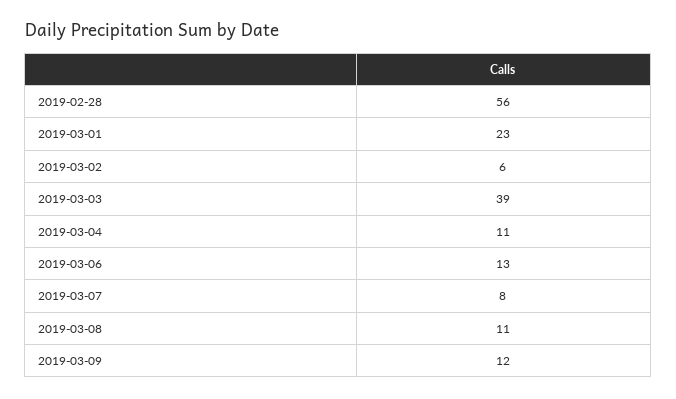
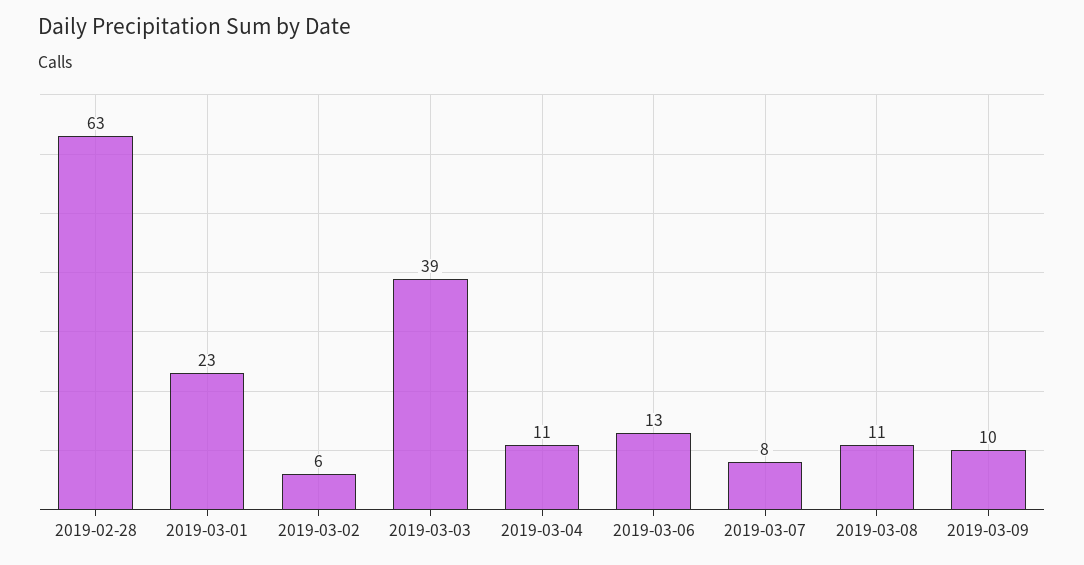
2019-02-28: 56 -> 63
2019-03-09: 12 -> 10

